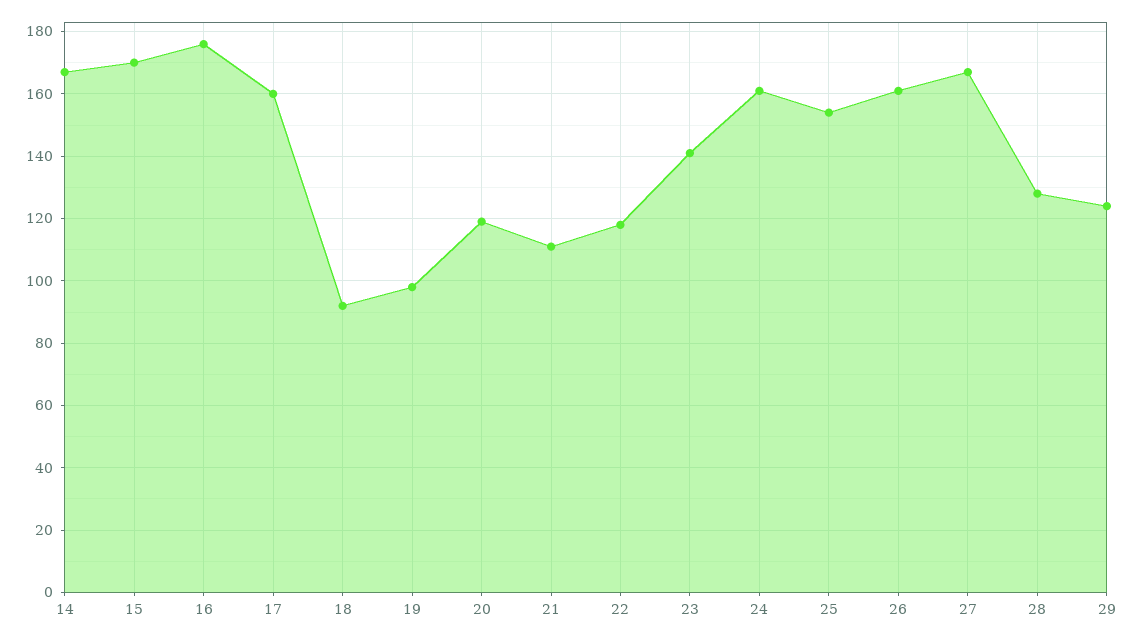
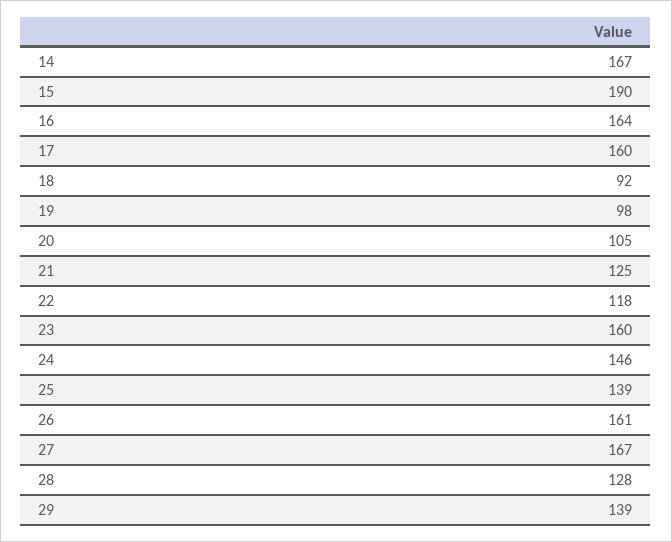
15: 170 -> 190
16: 175 -> 164
20: 120 -> 105
21: 110 -> 125
23: 140 -> 160
24: 160 -> 146
25: 155 -> 139
29: 125 -> 139

